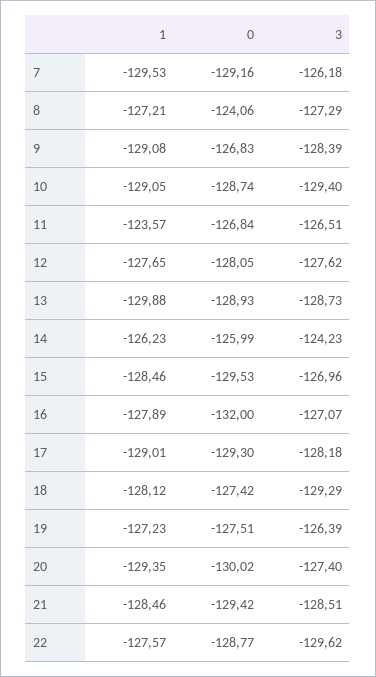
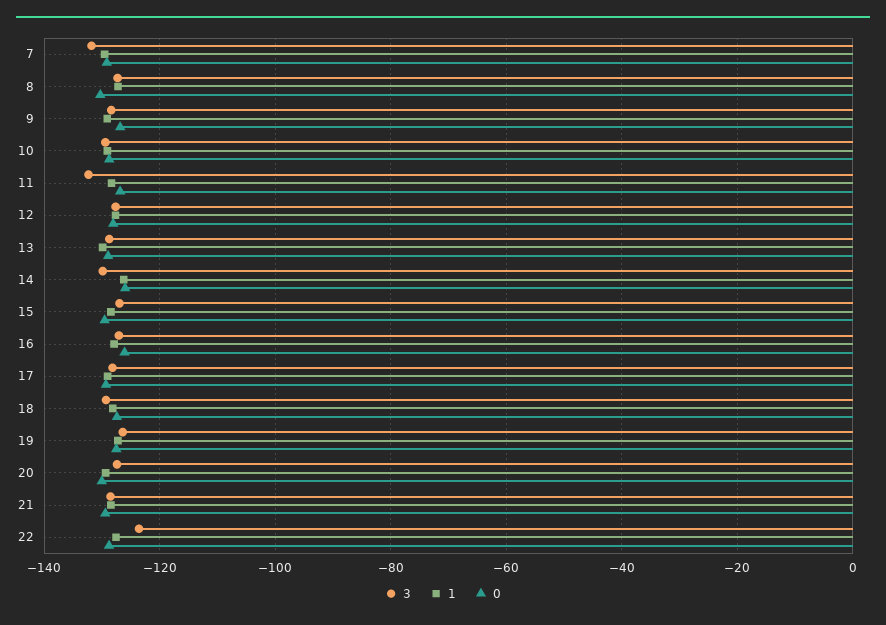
3, 7: -126.18 -> -132
0, 8: -124.06 -> -130
1, 11: -123.57 -> -128
3, 11: -126.51 -> -132
3, 14: -124.23 -> -130
0, 16: -132 -> -126
3, 22: -129.62 -> -124

